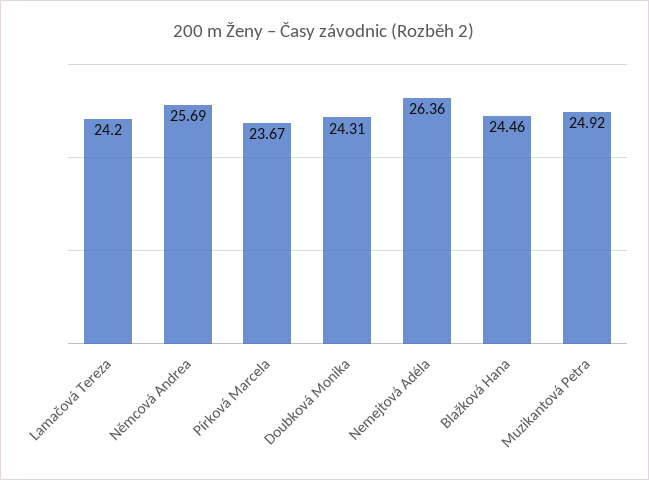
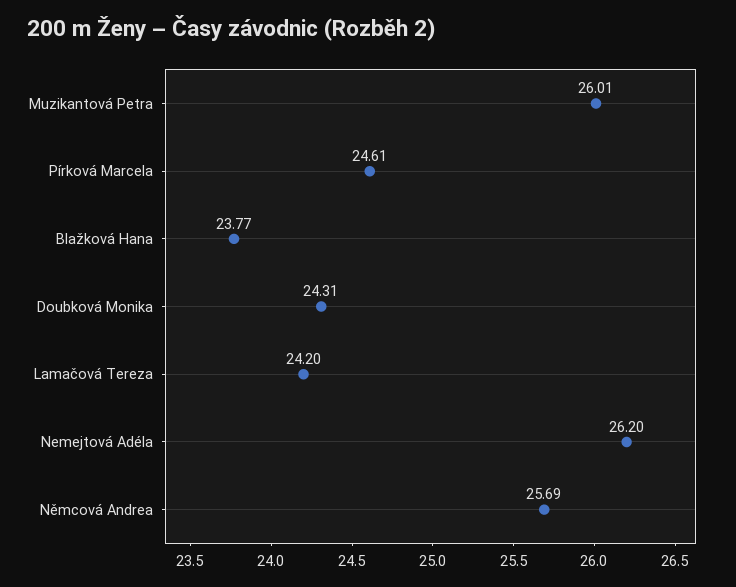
Pírková Marcela: 23.67 -> 24.61
Nemejtová Adéla: 26.36 -> 26.2
Blažková Hana: 24.46 -> 23.77
Muzikantová Petra: 24.92 -> 26.01

